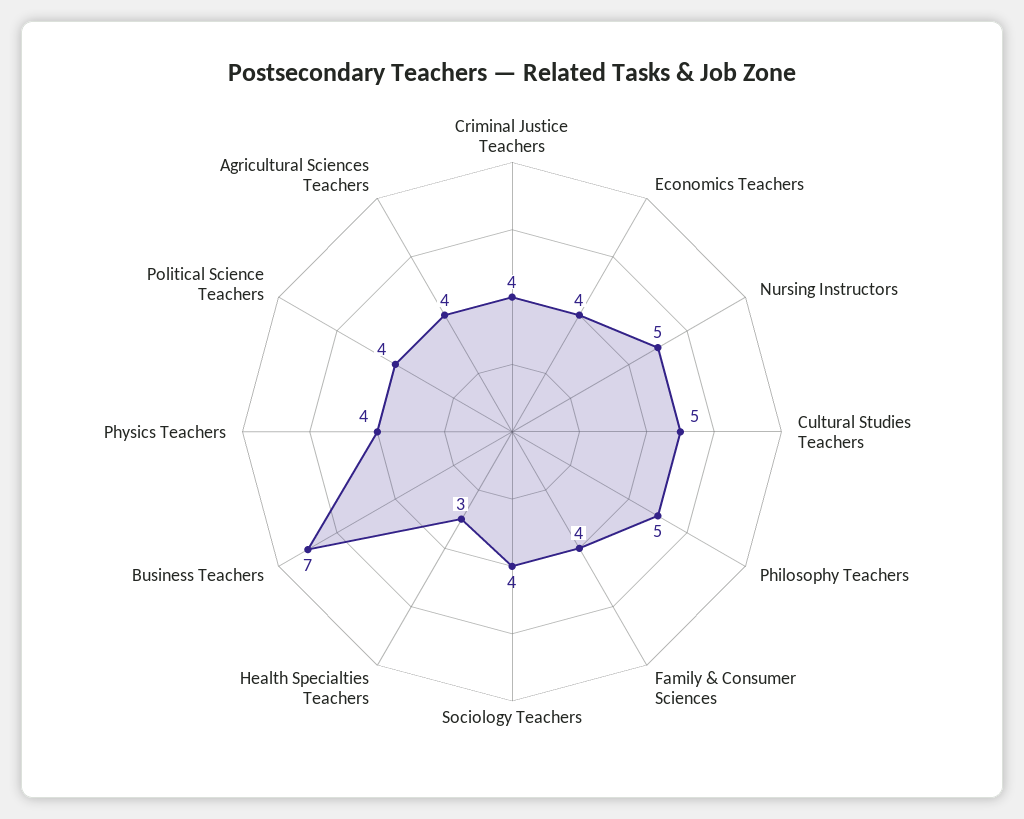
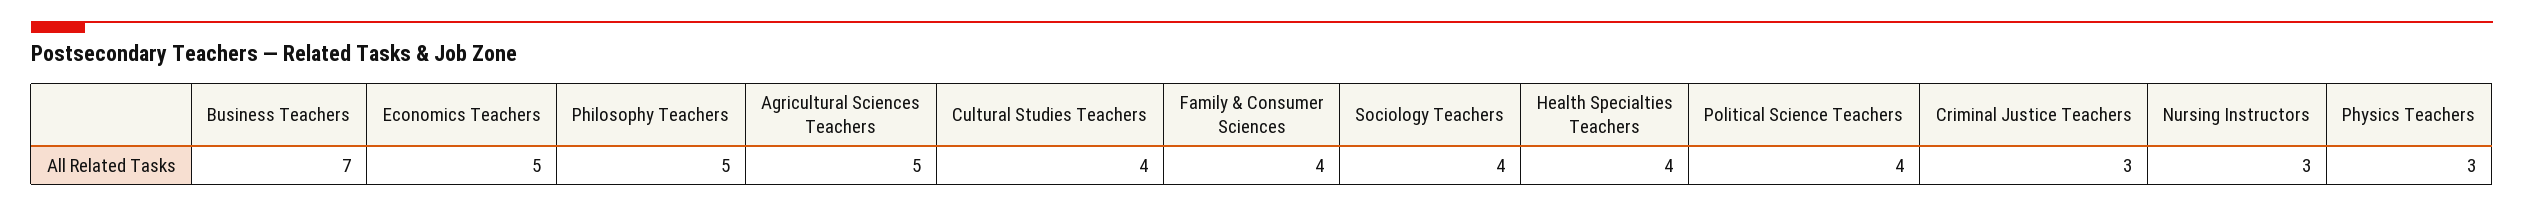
Criminal Justice Teachers: 4 -> 3
Economics Teachers: 4 -> 5
Nursing Instructors: 5 -> 3
Cultural Studies Teachers: 5 -> 4
Health Specialties Teachers: 3 -> 4
Physics Teachers: 4 -> 3
Agricultural Sciences Teachers: 4 -> 5

